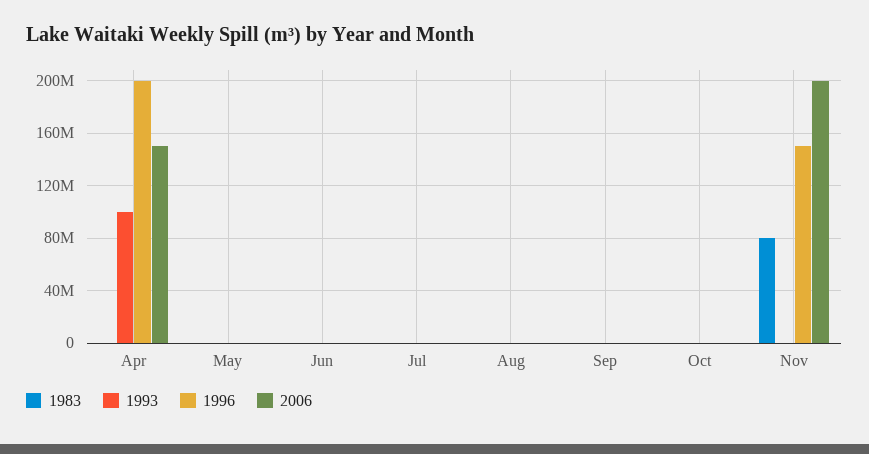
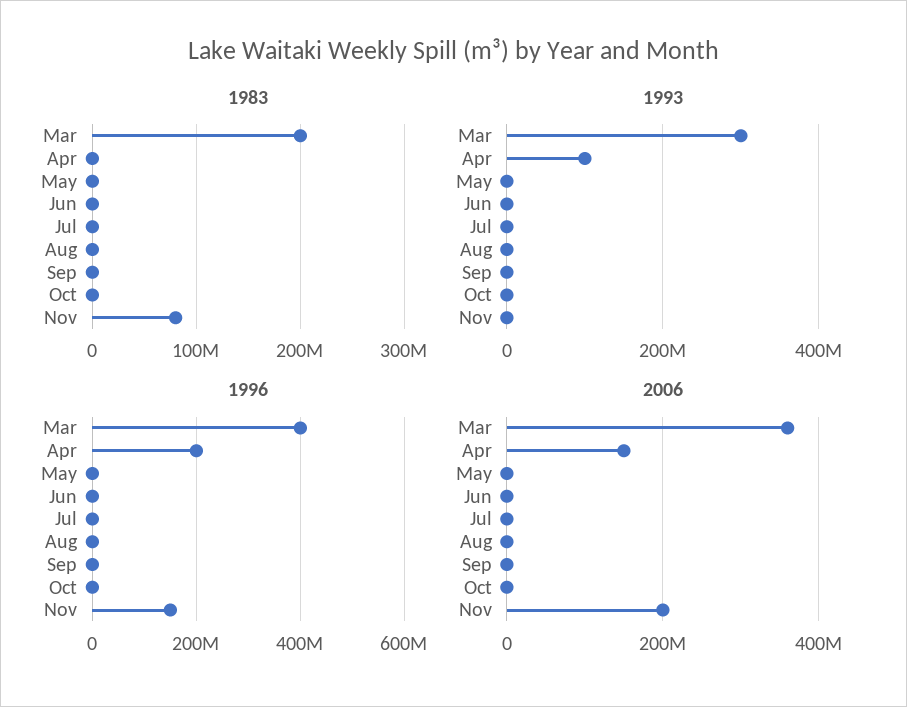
1983, Mar: none -> 200000000
1993, Mar: none -> 300000000
1996, Mar: none -> 400000000
2006, Mar: none -> 360000000

